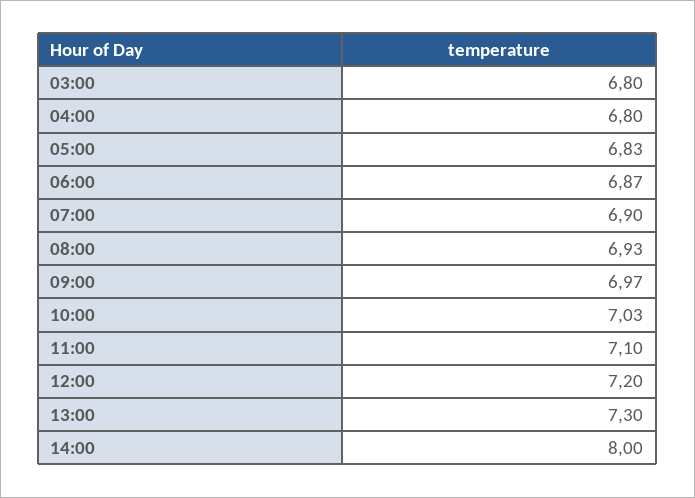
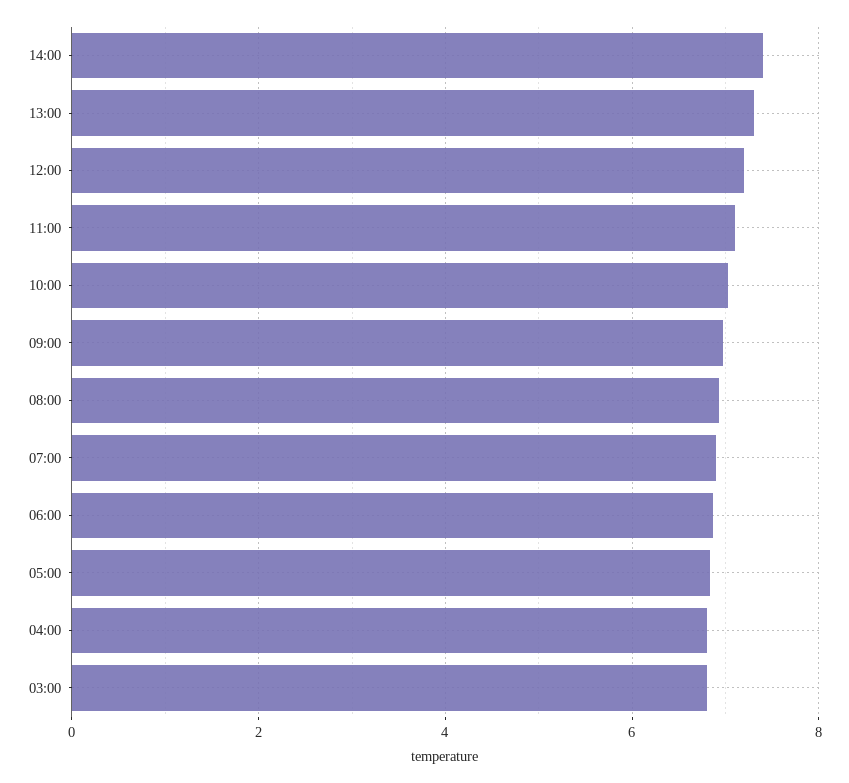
14:00: 8 -> 7.4

